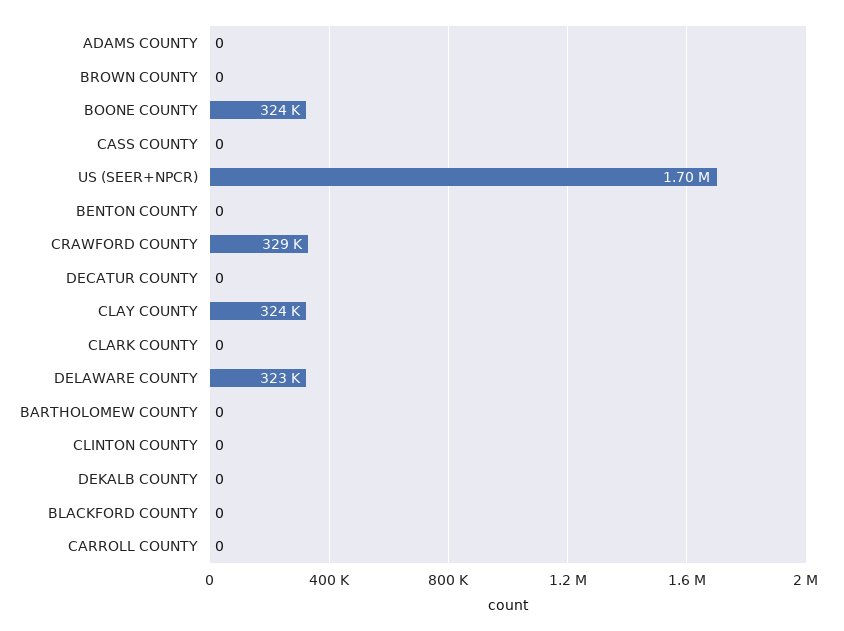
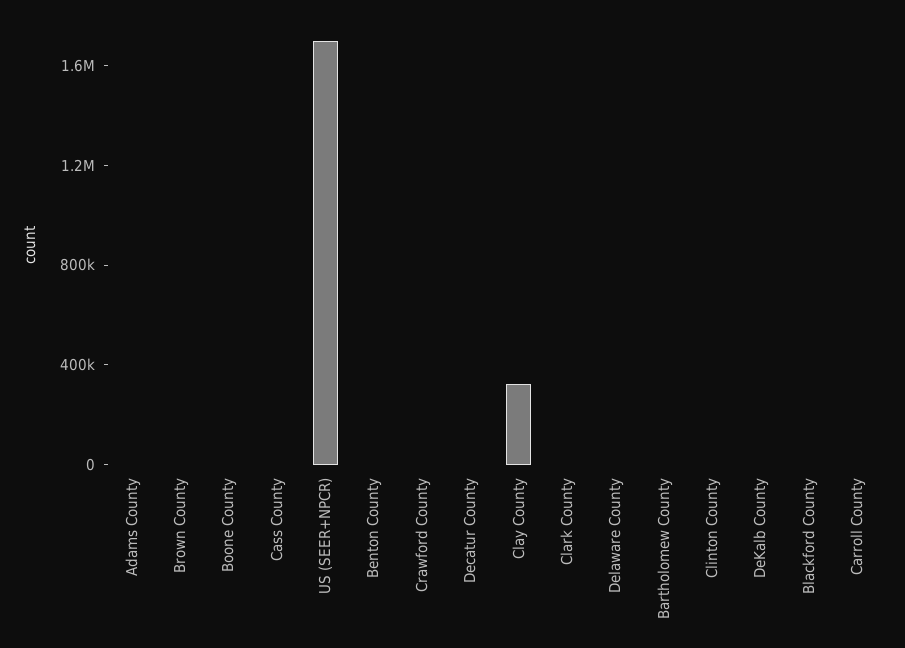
BOONE COUNTY: 324000 -> 0
CRAWFORD COUNTY: 329000 -> 0
DELAWARE COUNTY: 323000 -> 0

